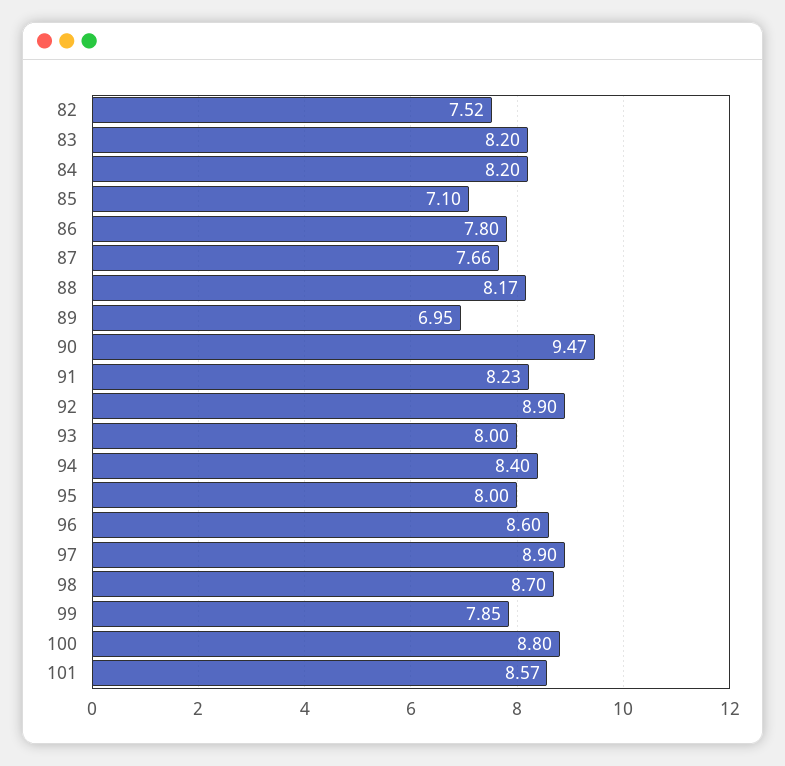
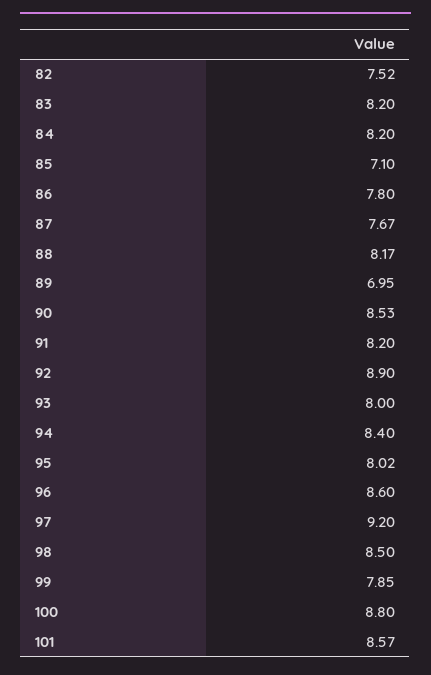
87: 7.66 -> 7.67
90: 9.47 -> 8.53
91: 8.23 -> 8.2
95: 8 -> 8.02
97: 8.9 -> 9.2
98: 8.7 -> 8.5

